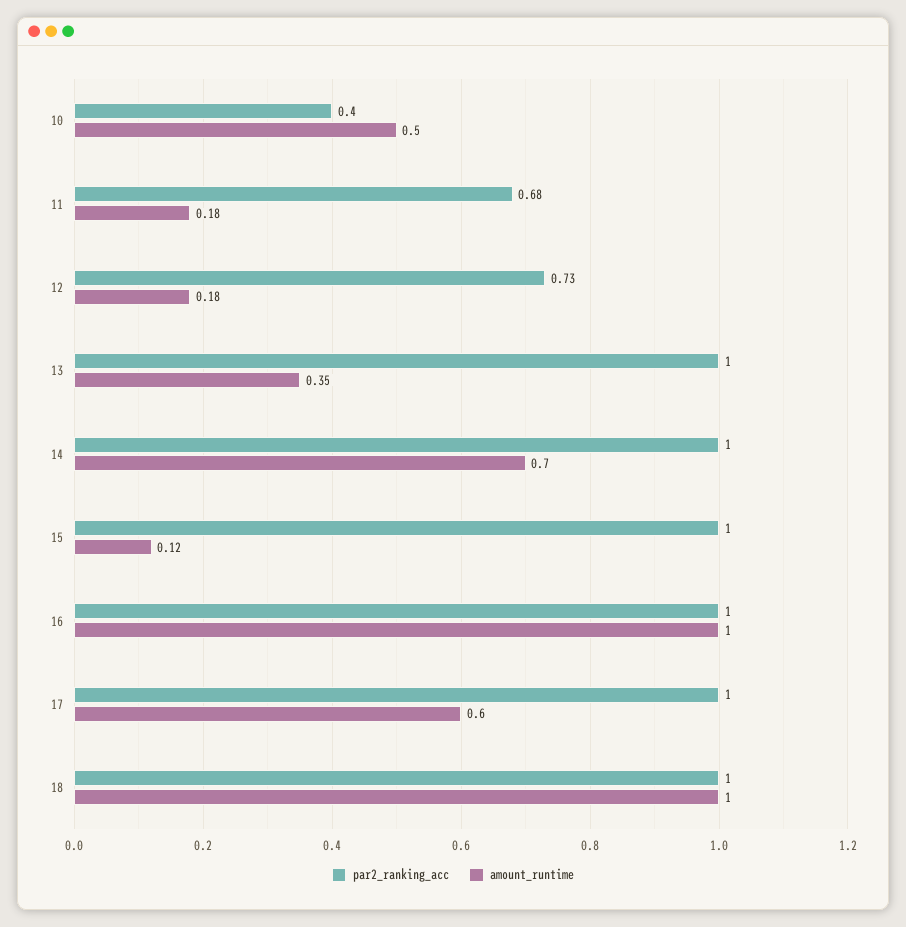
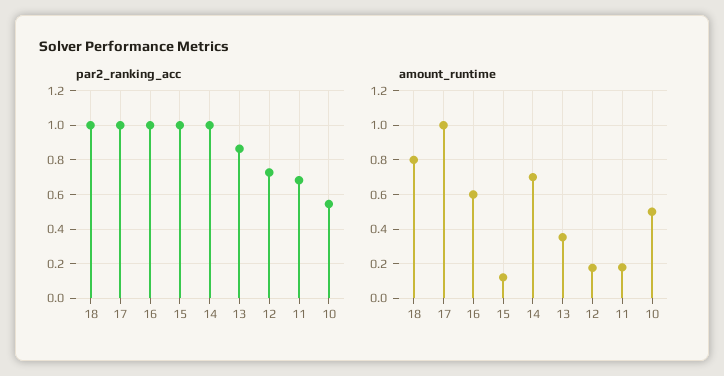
par2_ranking_acc, 10: 0.4 -> 0.55
par2_ranking_acc, 13: 1 -> 0.85
amount_runtime, 16: 1 -> 0.6
amount_runtime, 17: 0.6 -> 1
amount_runtime, 18: 1 -> 0.8

